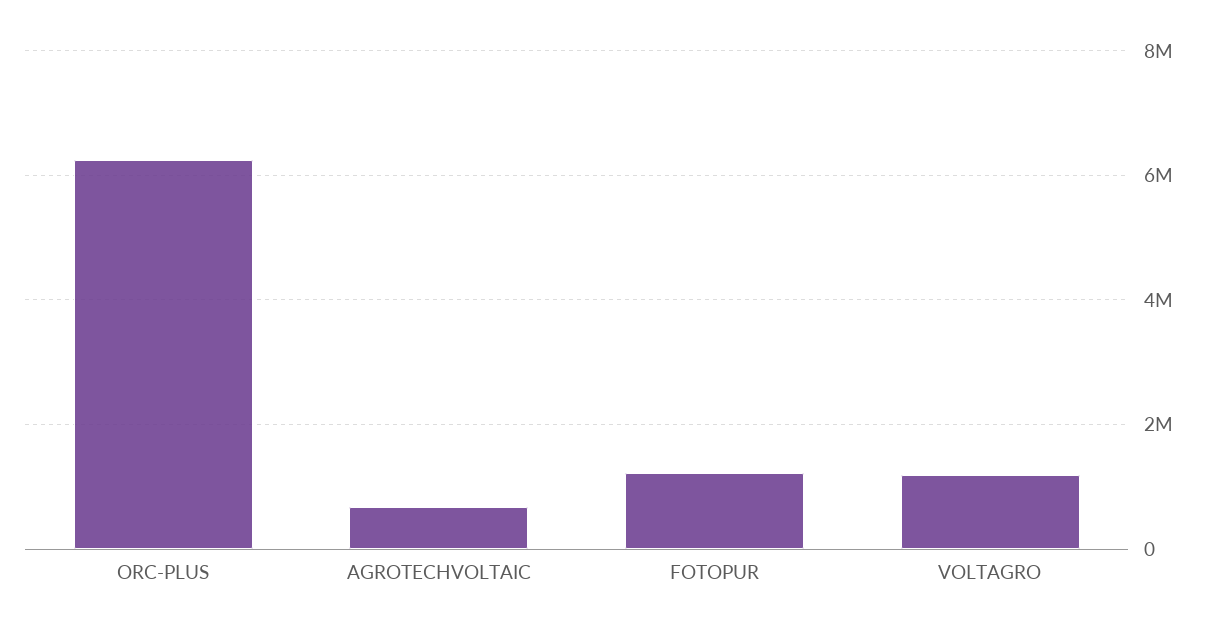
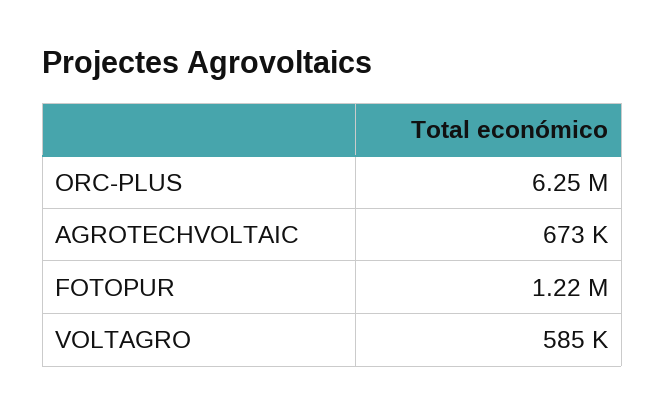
VOLTAGRO: 1200000 -> 585000

